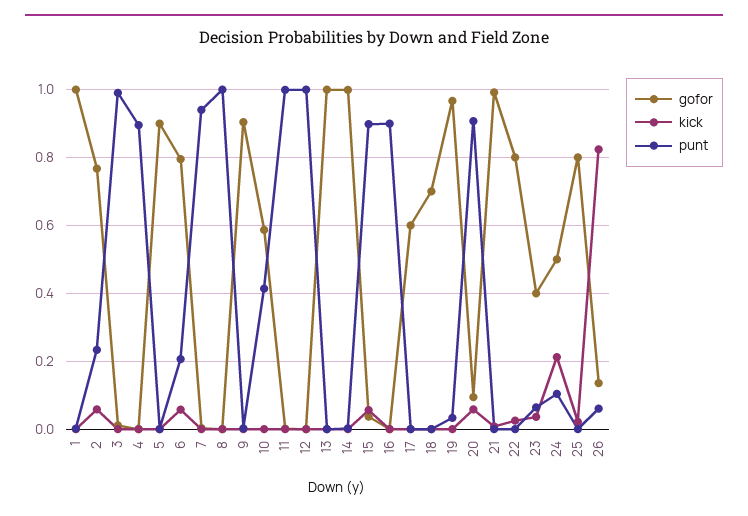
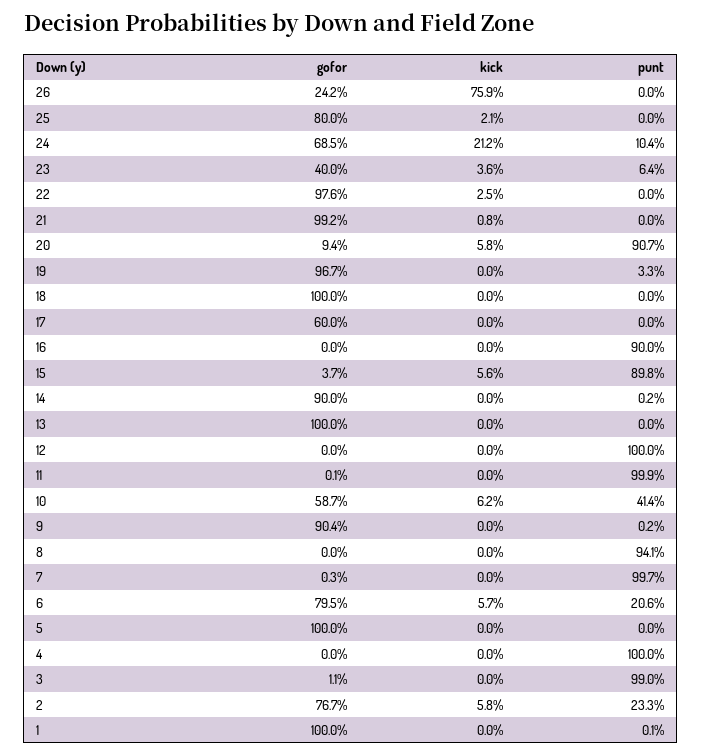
punt, 4: 0.9 -> 1
gofor, 5: 0.9 -> 1
punt, 7: 0.94 -> 0.997
punt, 8: 1 -> 0.941
kick, 10: 0 -> 0.062
gofor, 14: 1 -> 0.9
gofor, 18: 0.7 -> 1
gofor, 22: 0.8 -> 0.976
gofor, 24: 0.5 -> 0.685
gofor, 26: 0.14 -> 0.242
kick, 26: 0.82 -> 0.759
punt, 26: 0.06 -> 0

